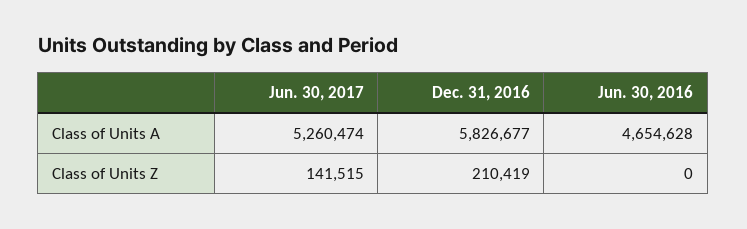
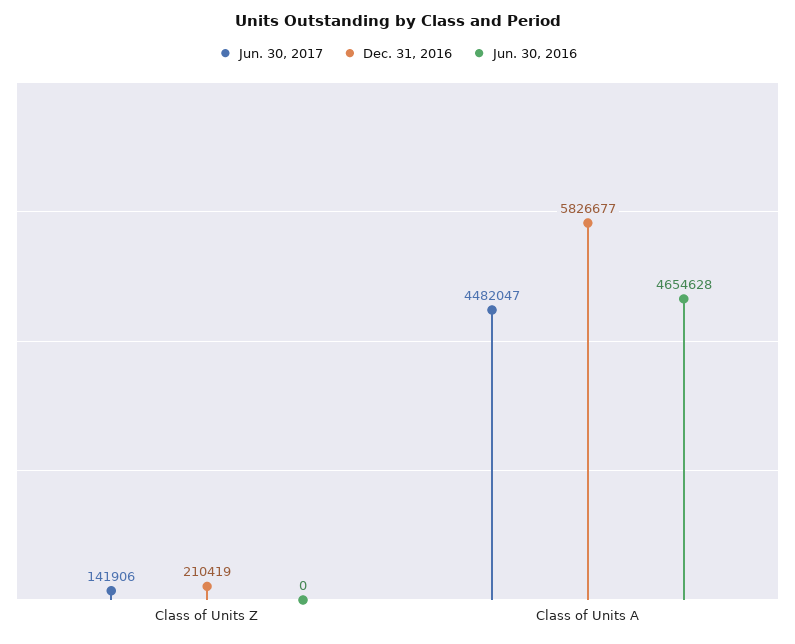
Jun. 30, 2017, Class of Units A: 5260474 -> 4482047
Jun. 30, 2017, Class of Units Z: 141515 -> 141906

